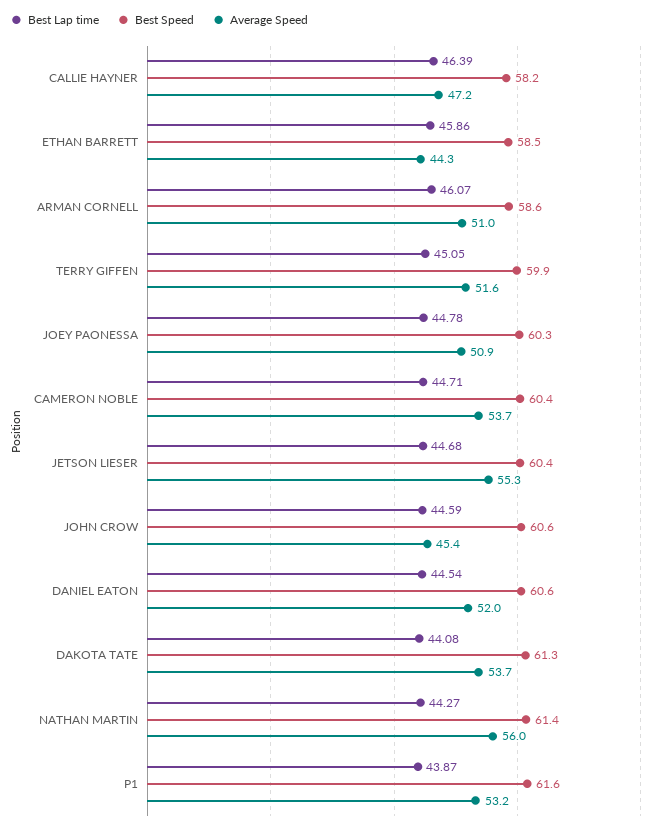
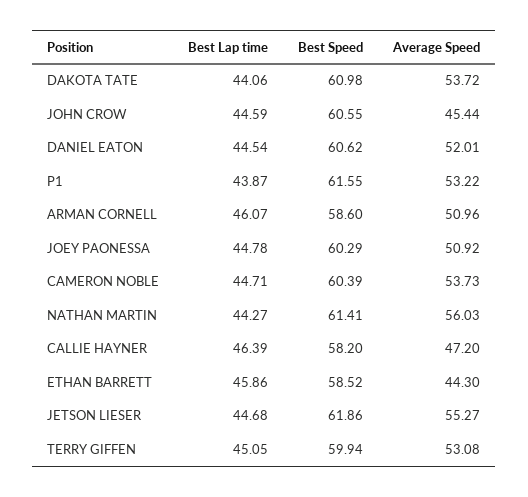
Average Speed, TERRY GIFFEN: 51.6 -> 53.08
Best Speed, JETSON LIESER: 60.4 -> 61.86
Best Lap time, DAKOTA TATE: 44.08 -> 44.06
Best Speed, DAKOTA TATE: 61.3 -> 60.98

